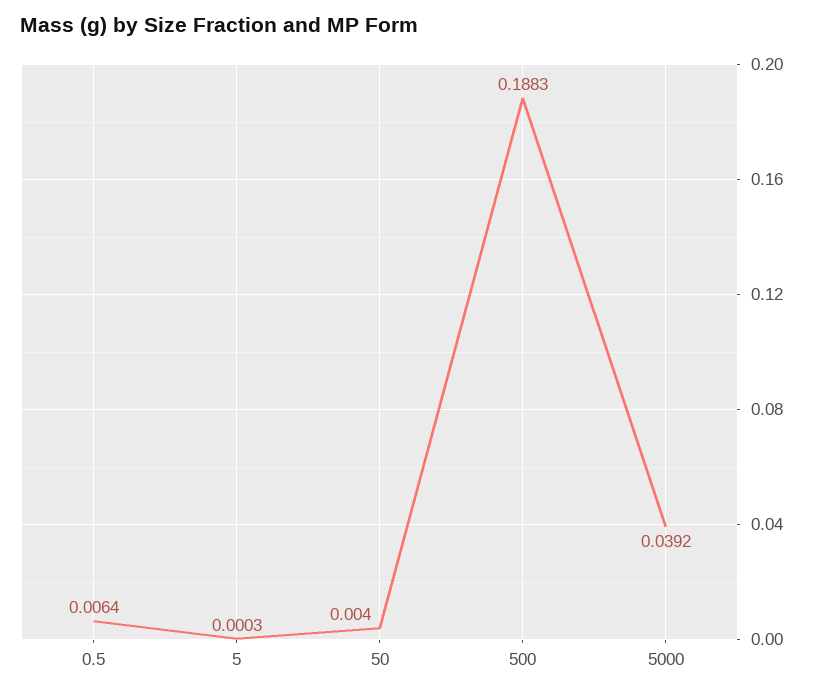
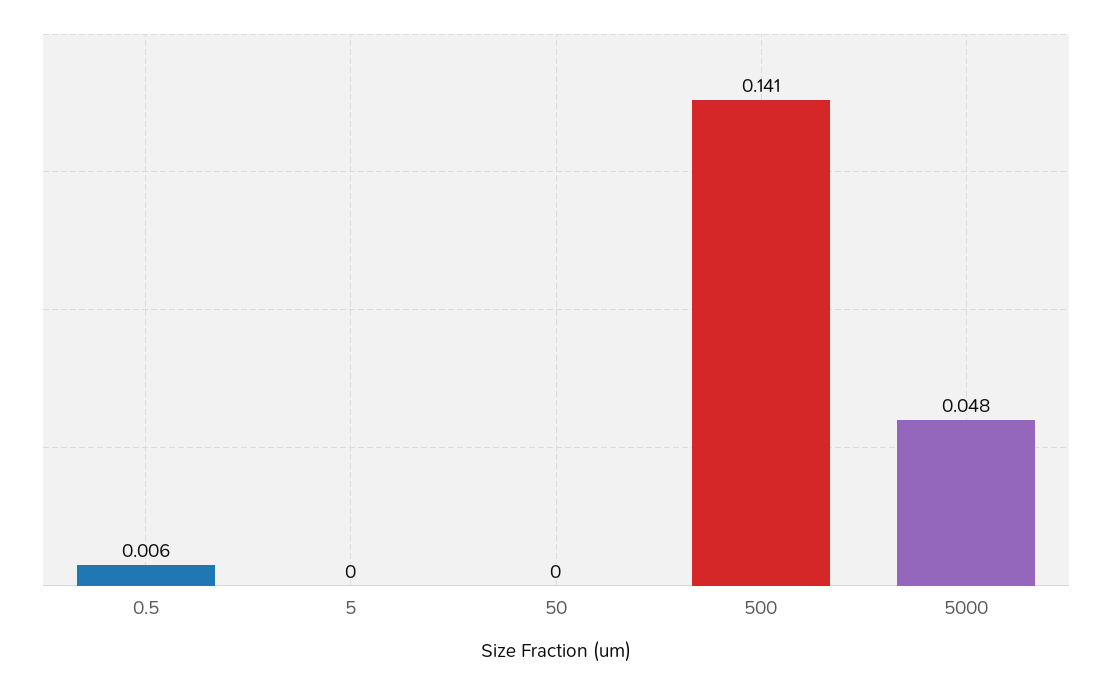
50: 0.004 -> 0
500: 0.1883 -> 0.141
5000: 0.0392 -> 0.048

